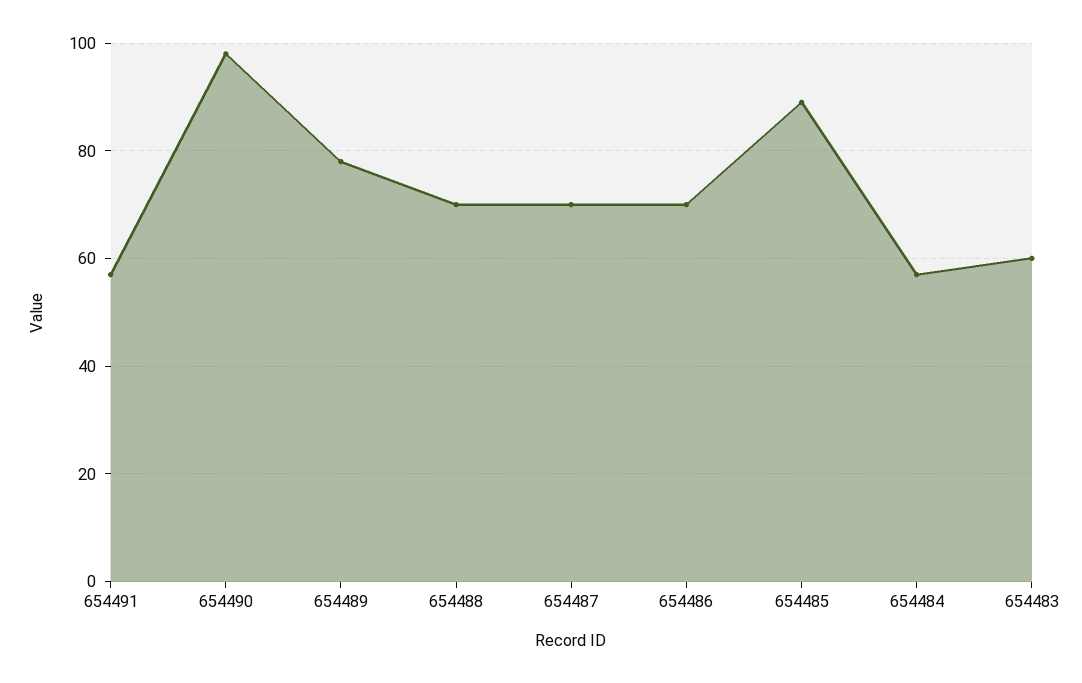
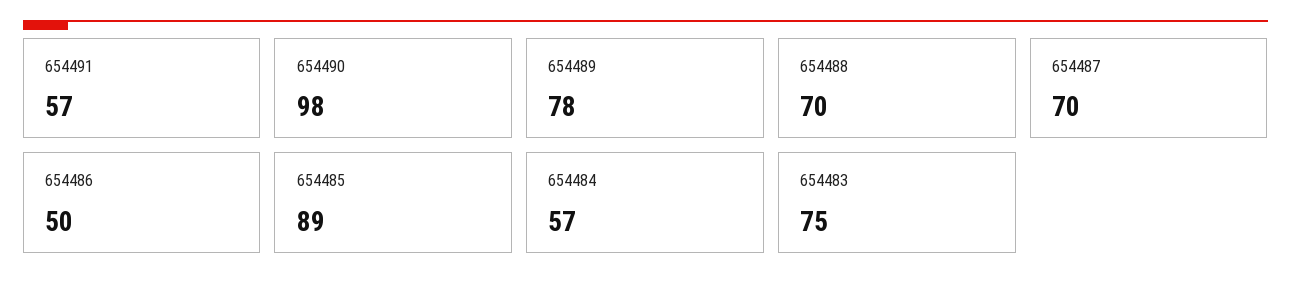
654486: 70 -> 50
654483: 60 -> 75

